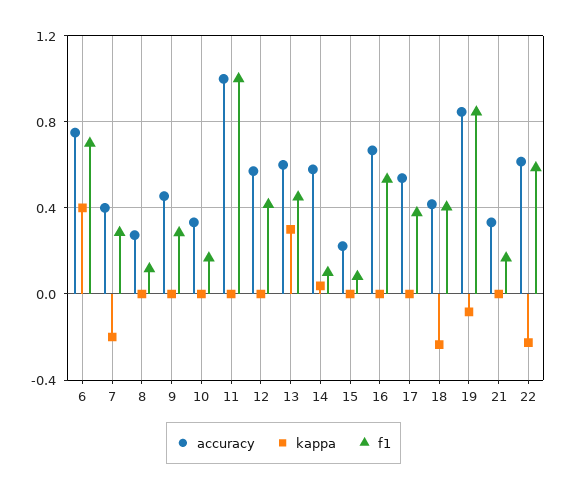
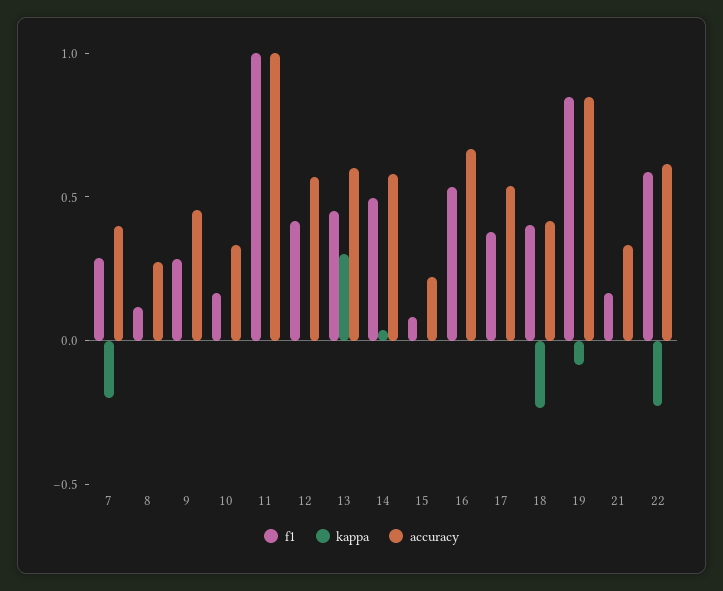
accuracy, 6: 0.75 -> none
kappa, 6: 0.4 -> none
f1, 6: 0.7 -> none
f1, 14: 0.1 -> 0.5

